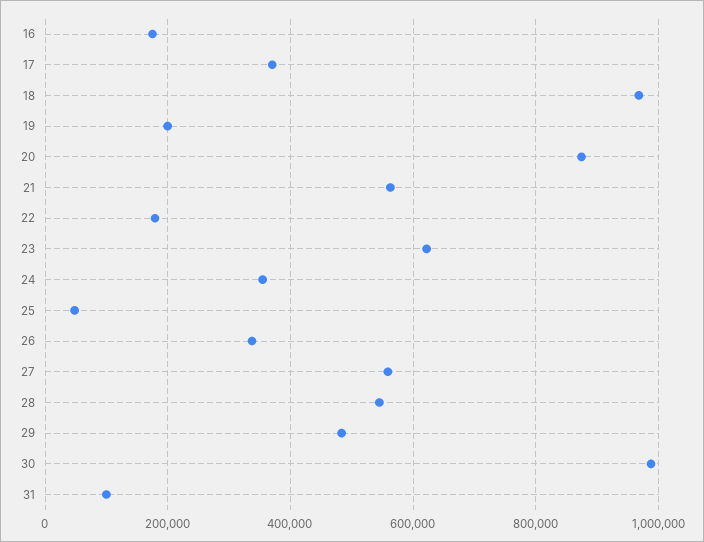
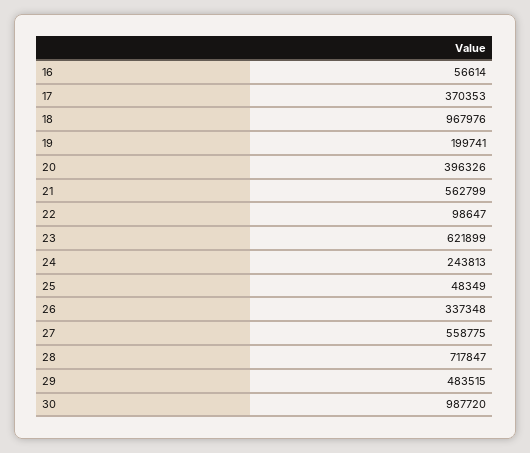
16: 180000 -> 56614
20: 880000 -> 396326
22: 180000 -> 98647
24: 360000 -> 243813
28: 540000 -> 717847
31: 100000 -> none

